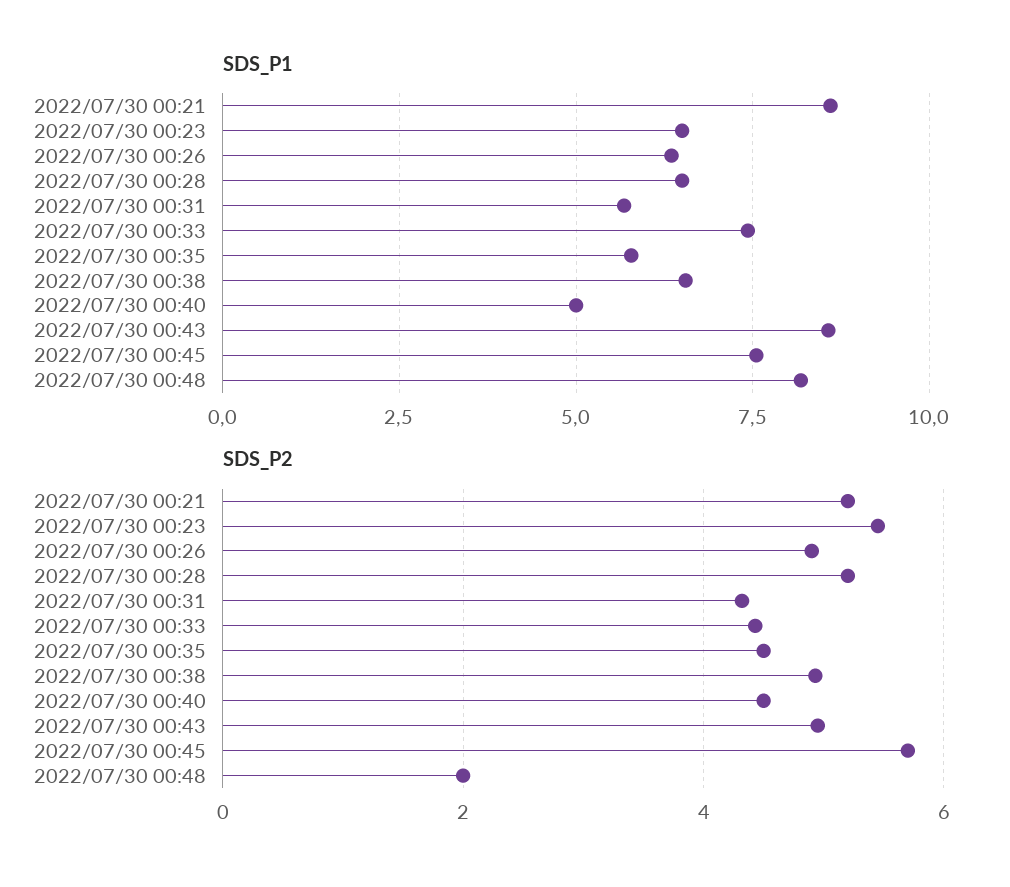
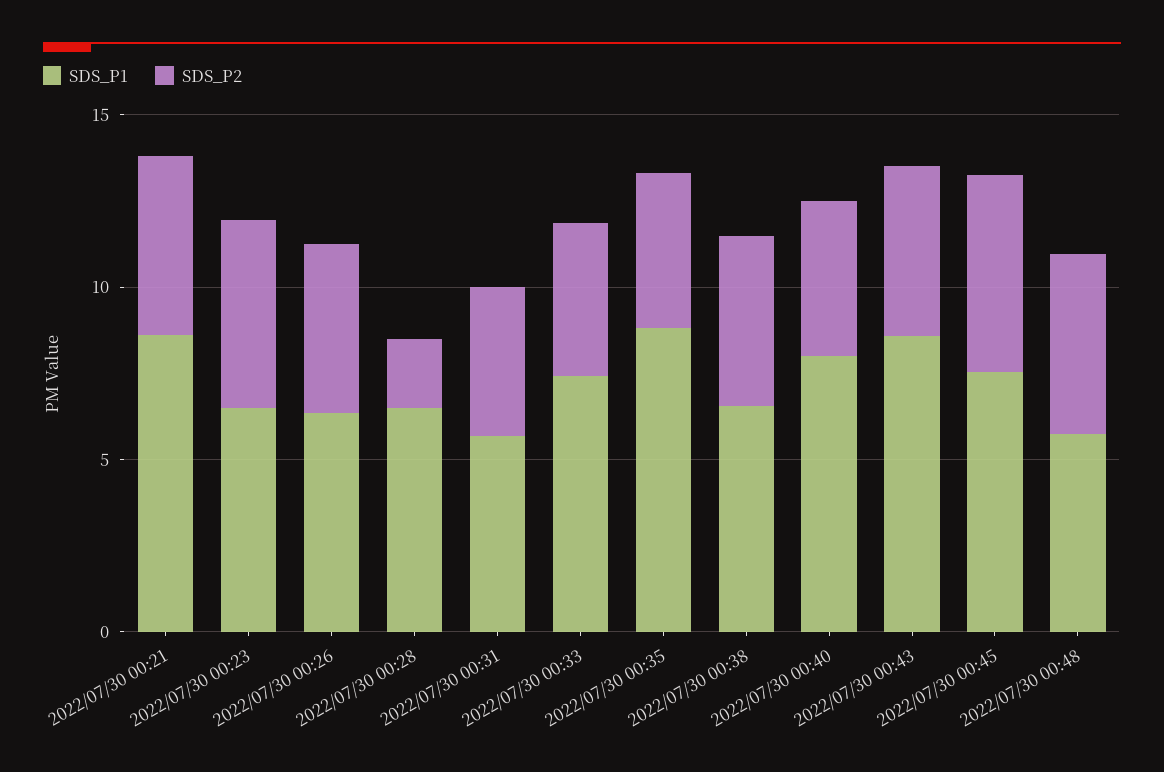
SDS_P1, 2022/07/30 00:35: 5.75 -> 9
SDS_P1, 2022/07/30 00:40: 5 -> 8
SDS_P1, 2022/07/30 00:48: 8.25 -> 6
SDS_P2, 2022/07/30 00:28: 5.2 -> 2
SDS_P2, 2022/07/30 00:48: 2 -> 5

